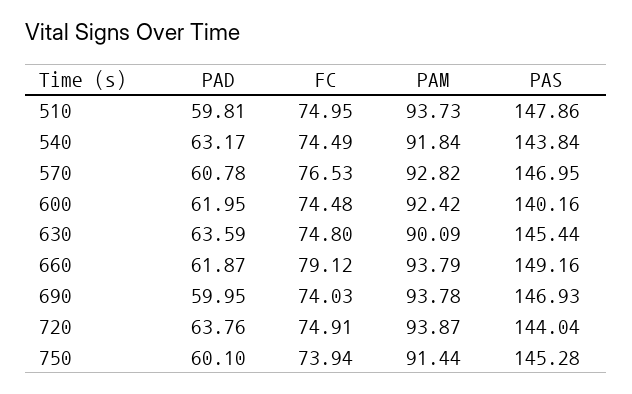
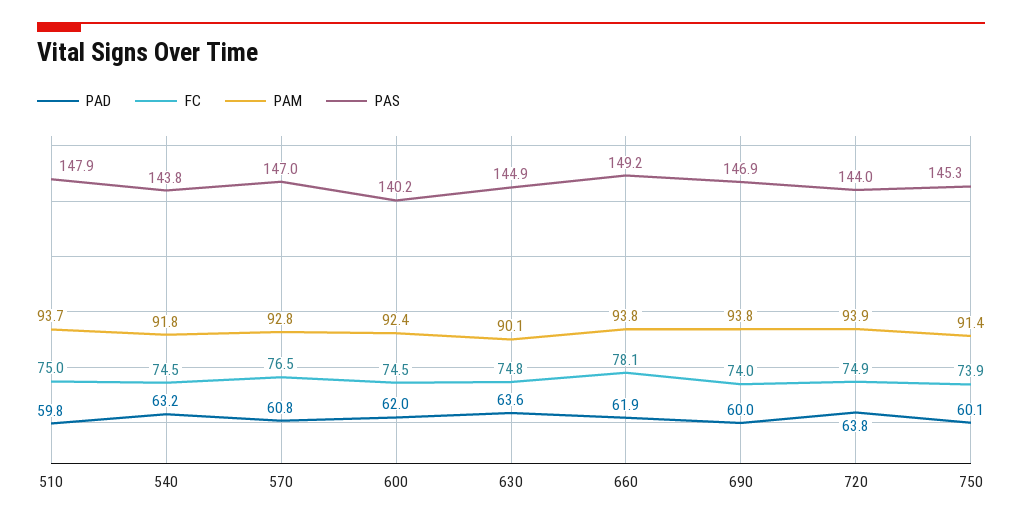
PAS, 630: 145.44 -> 144.9
FC, 660: 79.12 -> 78.1

